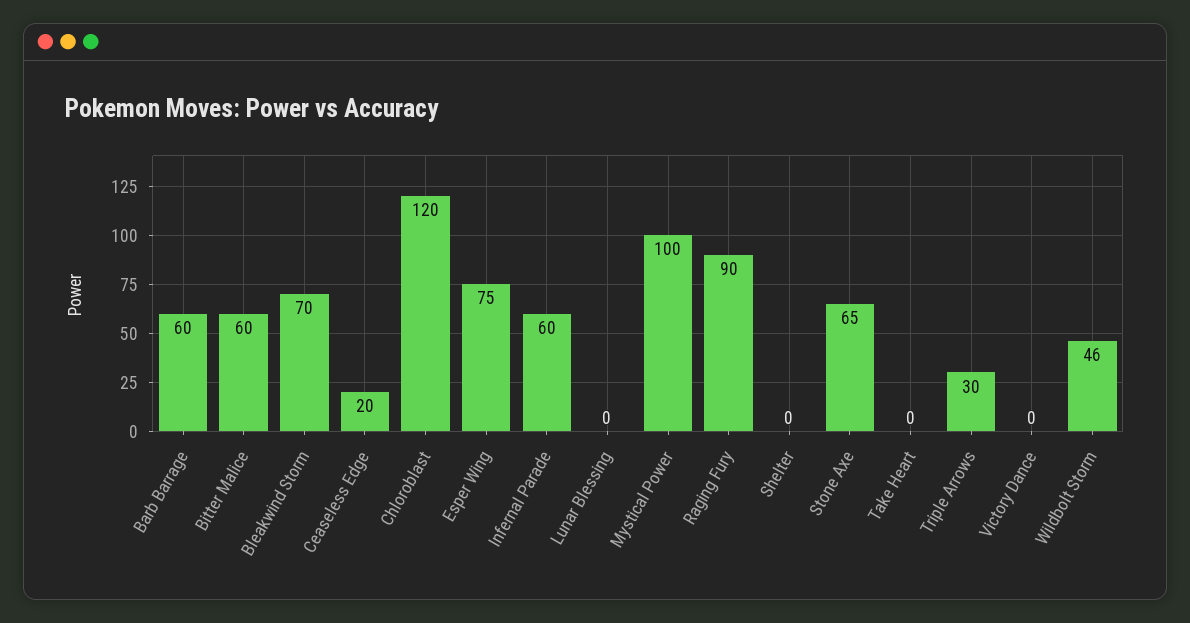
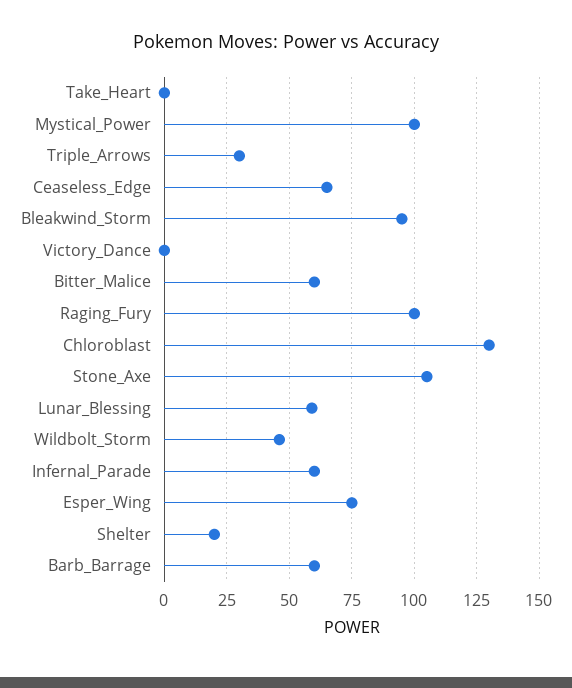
Bleakwind Storm: 70 -> 95
Ceaseless Edge: 20 -> 65
Chloroblast: 120 -> 130
Lunar Blessing: 0 -> 60
Raging Fury: 90 -> 100
Shelter: 0 -> 20
Stone Axe: 65 -> 105

